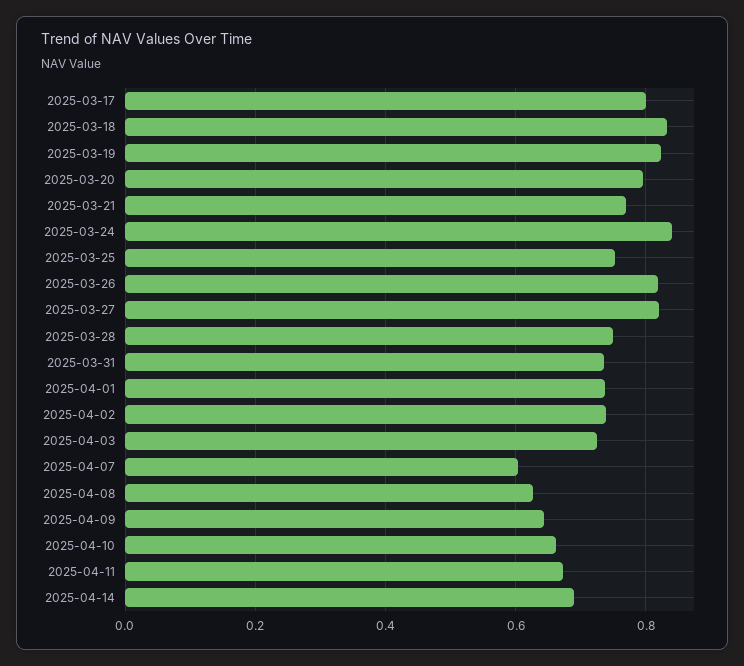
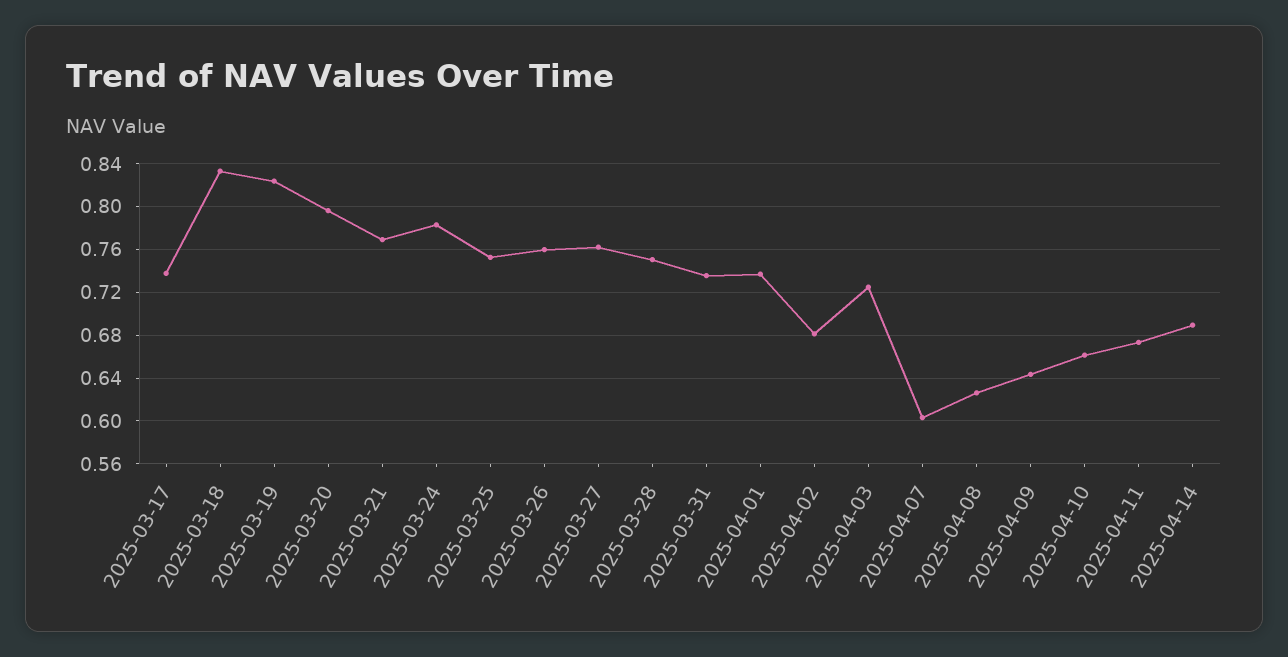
2025-03-17: 0.8 -> 0.74
2025-03-24: 0.84 -> 0.78
2025-03-26: 0.82 -> 0.76
2025-03-27: 0.82 -> 0.76
2025-04-02: 0.74 -> 0.68

